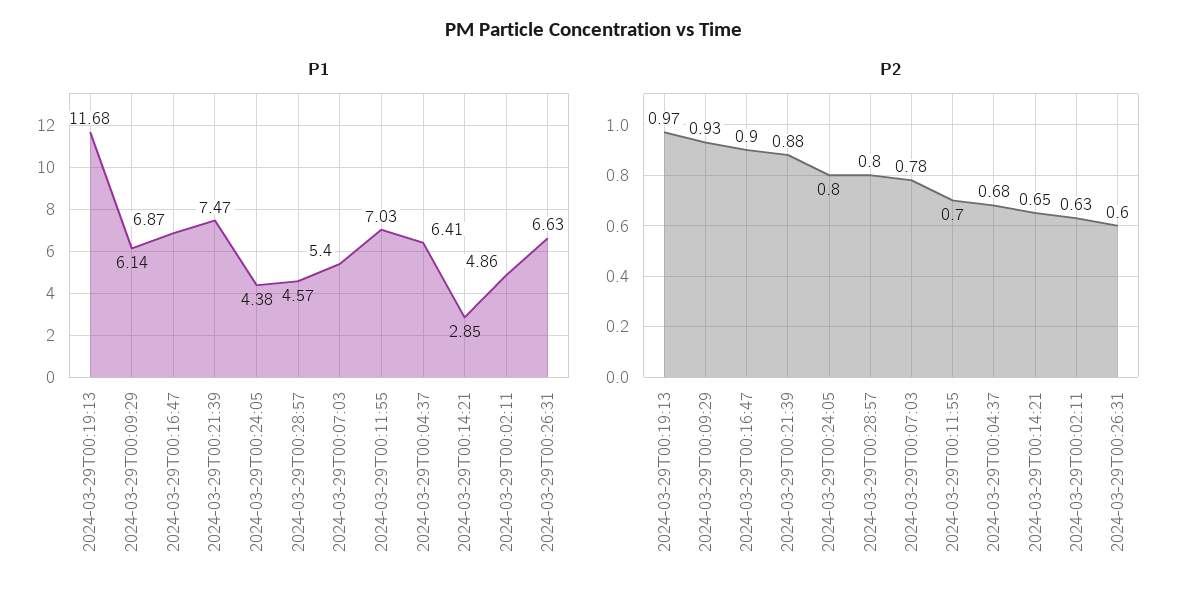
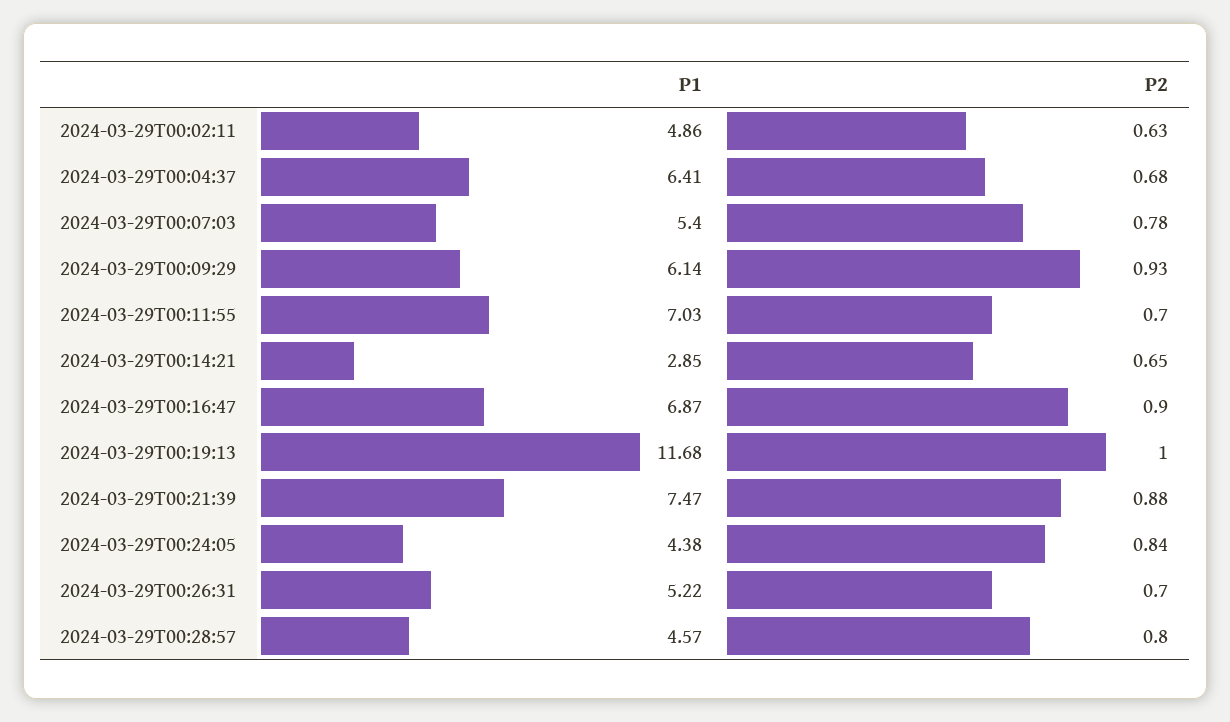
P1, 2024-03-29T00:26:31: 6.63 -> 5.22
P2, 2024-03-29T00:19:13: 0.97 -> 1
P2, 2024-03-29T00:24:05: 0.8 -> 0.84
P2, 2024-03-29T00:26:31: 0.6 -> 0.7

